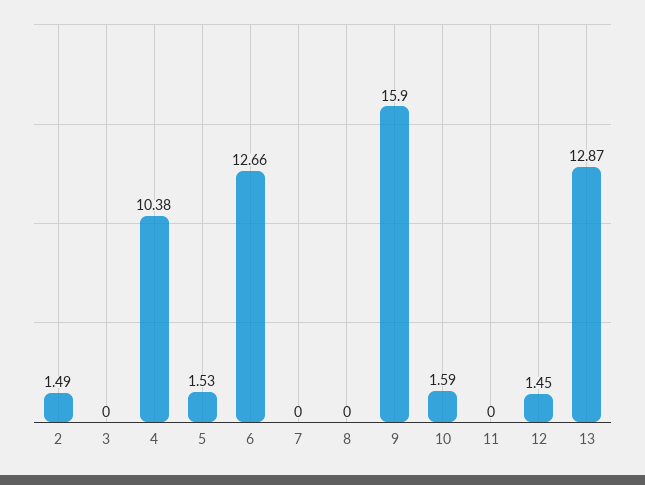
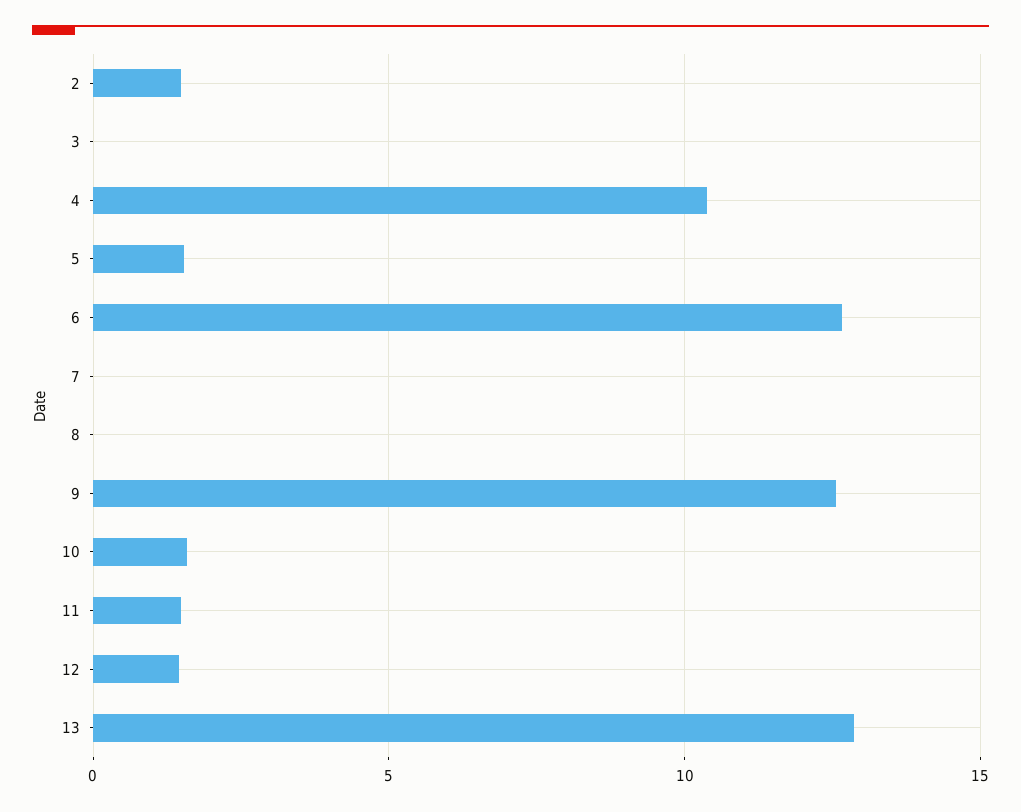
9: 15.9 -> 12.5
11: 0 -> 1.5

